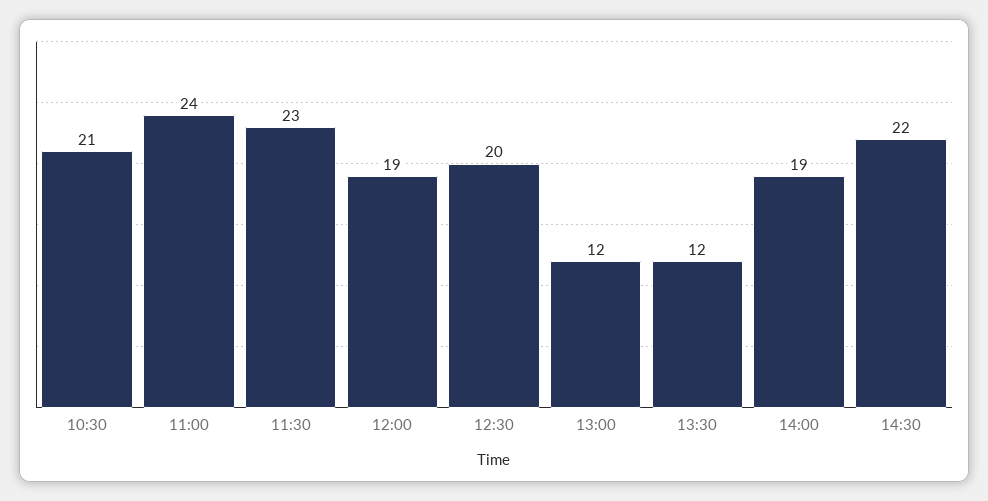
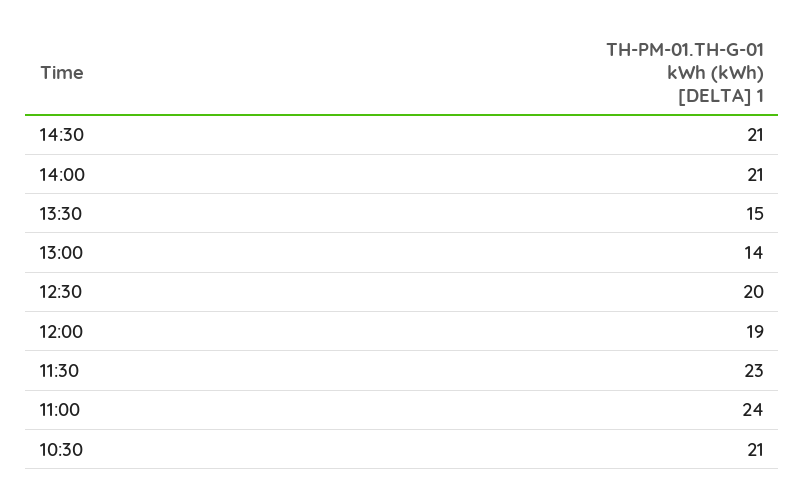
13:00: 12 -> 14
13:30: 12 -> 15
14:00: 19 -> 21
14:30: 22 -> 21

